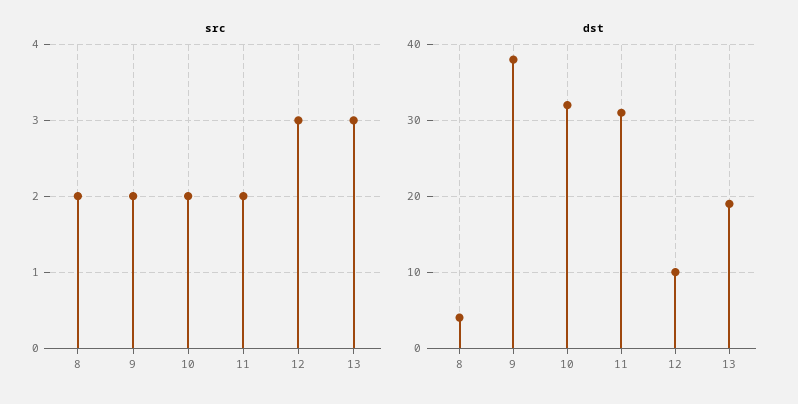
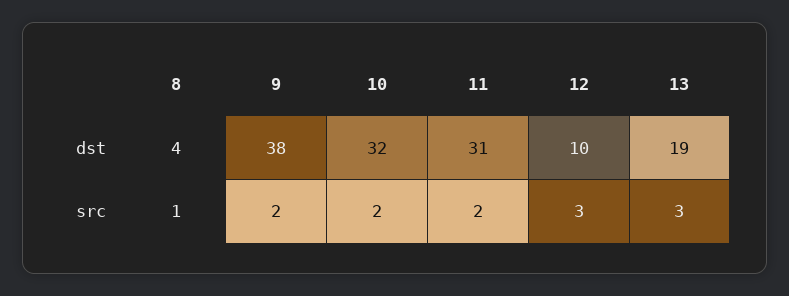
src, 8: 2 -> 1

